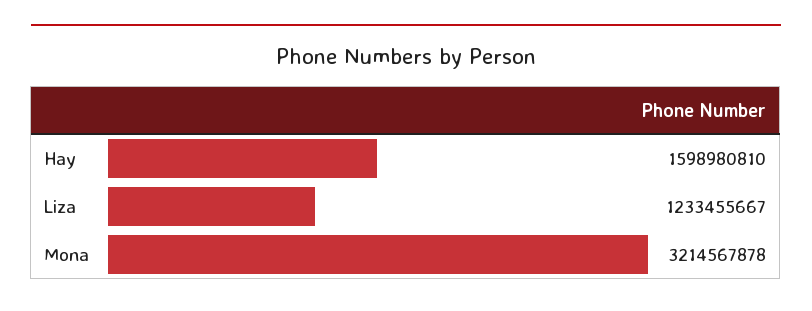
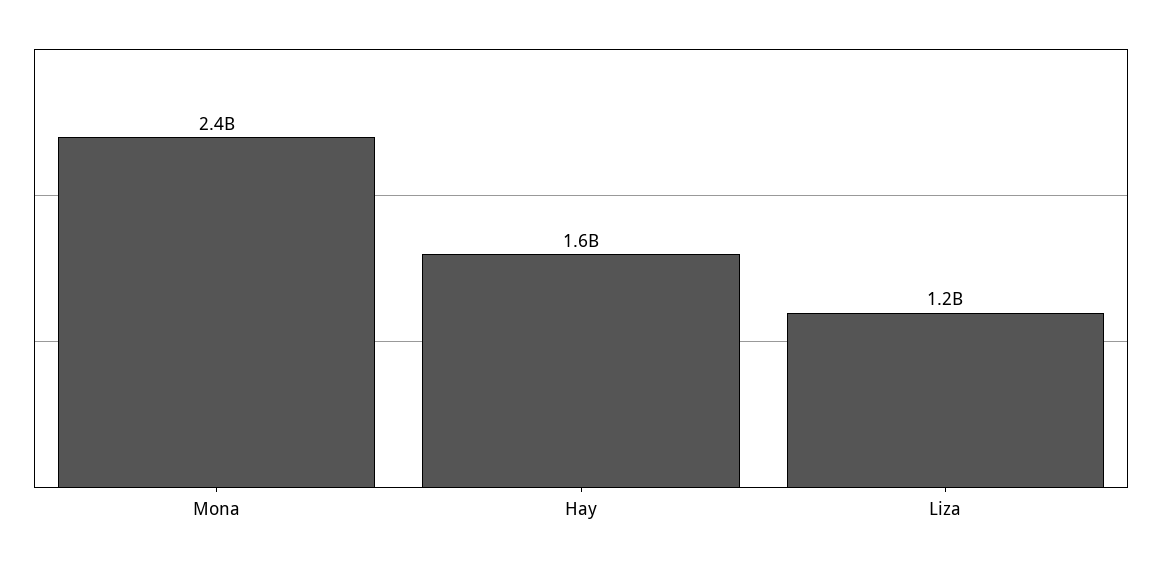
Mona: 3214567878 -> 2400000000

